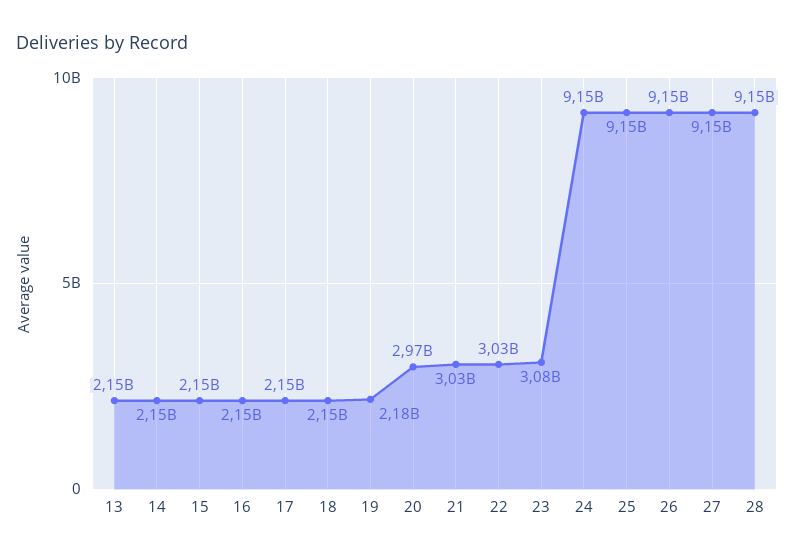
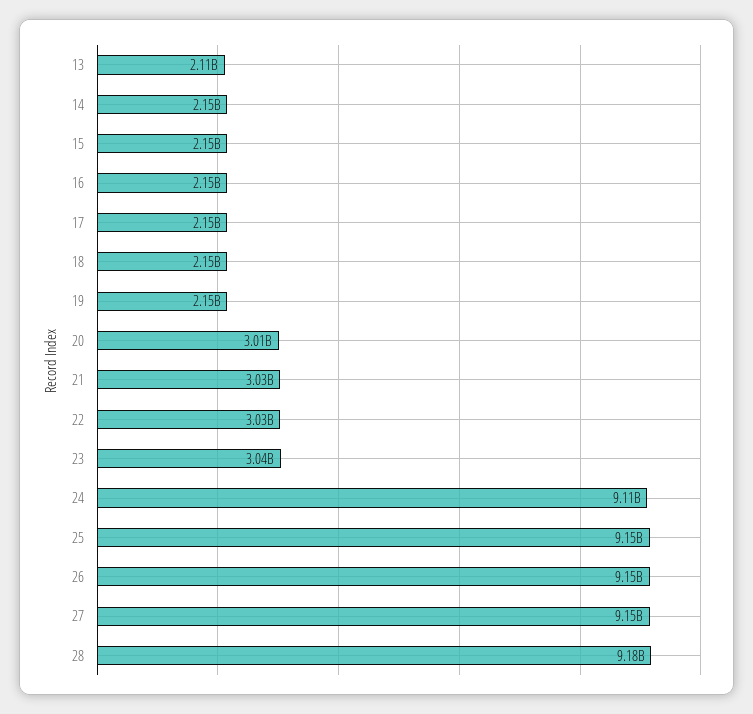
13: 2150000000 -> 2110000000
19: 2180000000 -> 2150000000
20: 2970000000 -> 3010000000
23: 3080000000 -> 3040000000
24: 9150000000 -> 9110000000
28: 9150000000 -> 9180000000

